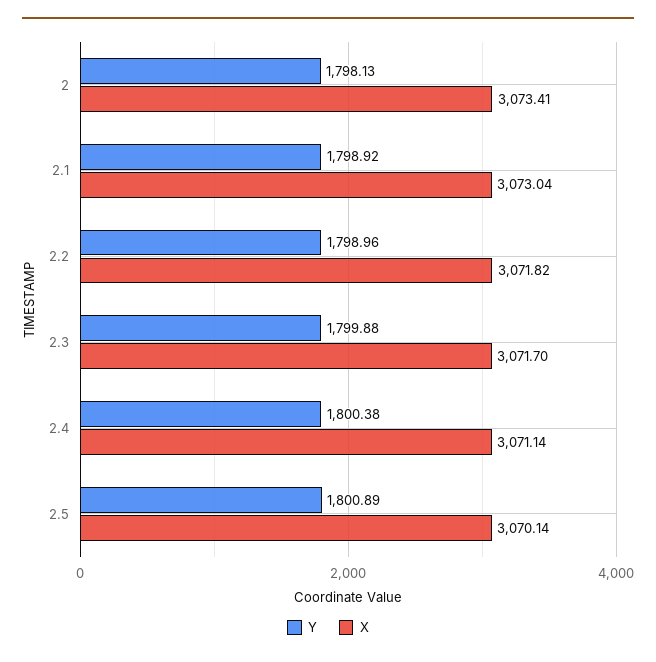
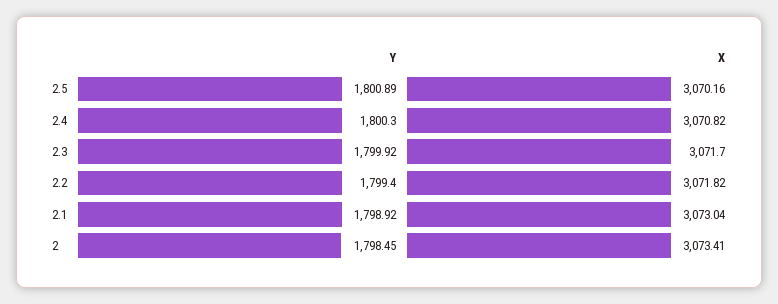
Y, 2: 1798.13 -> 1798.45
Y, 2.2: 1798.96 -> 1799.4
Y, 2.3: 1799.88 -> 1799.92
Y, 2.4: 1800.38 -> 1800.3
X, 2.4: 3071.14 -> 3070.82
X, 2.5: 3070.14 -> 3070.16

